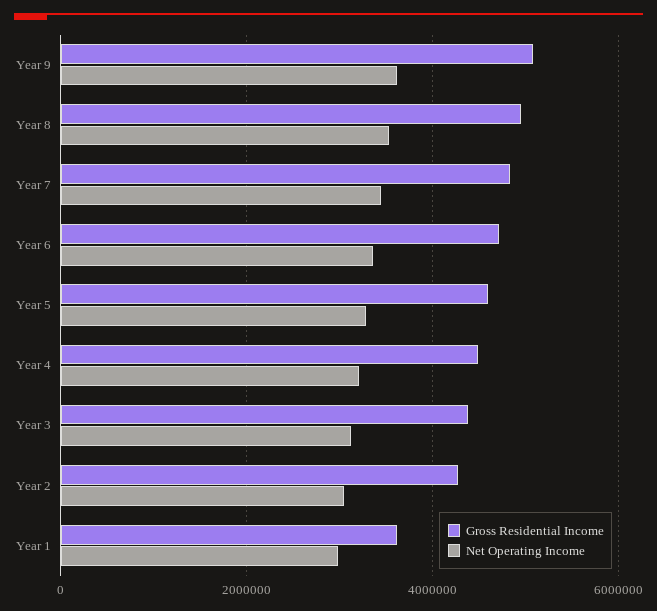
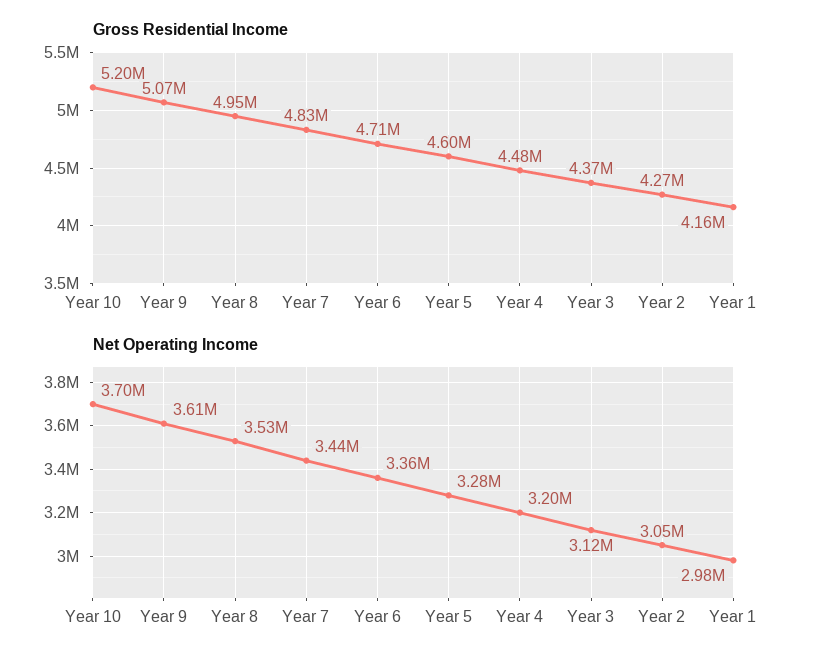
Gross Residential Income, Year 1: 3600000 -> 4160000
Gross Residential Income, Year 10: none -> 5200000
Net Operating Income, Year 10: none -> 3700000

